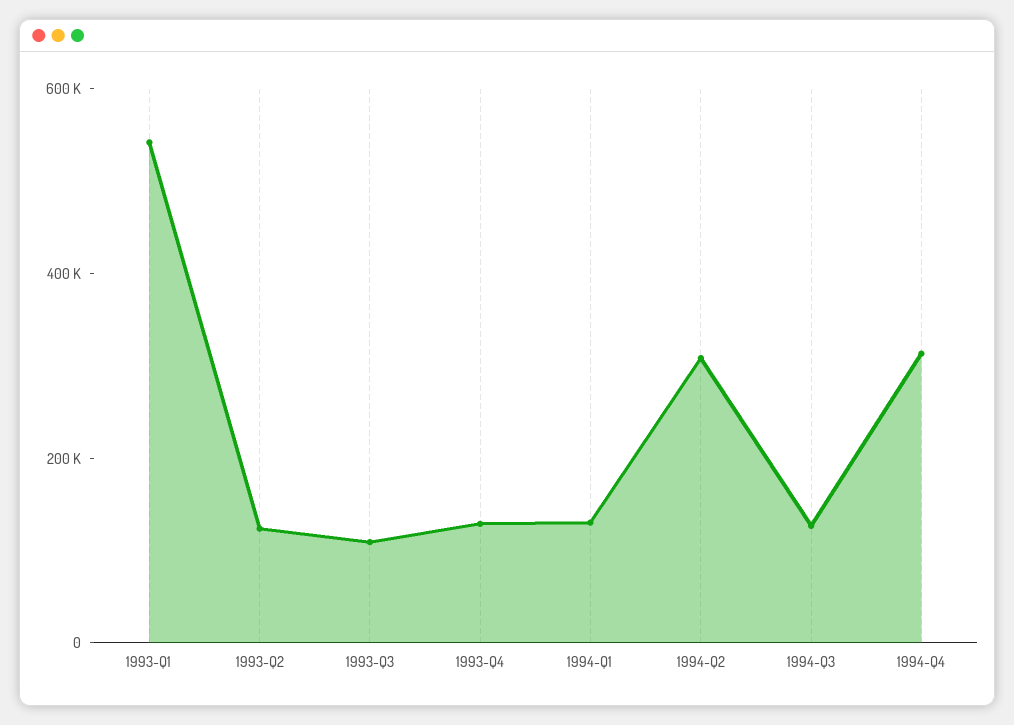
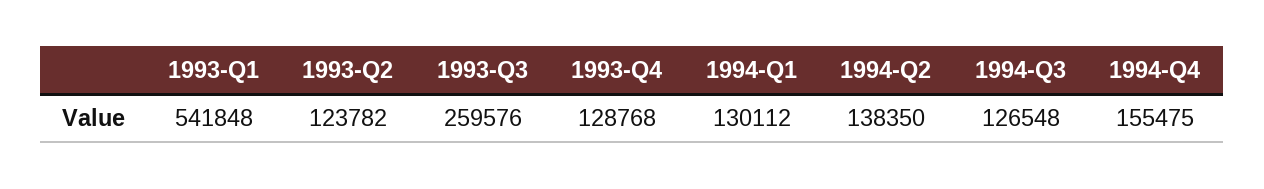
1993-Q3: 100000 -> 259576
1994-Q2: 300000 -> 138350
1994-Q4: 300000 -> 155475

